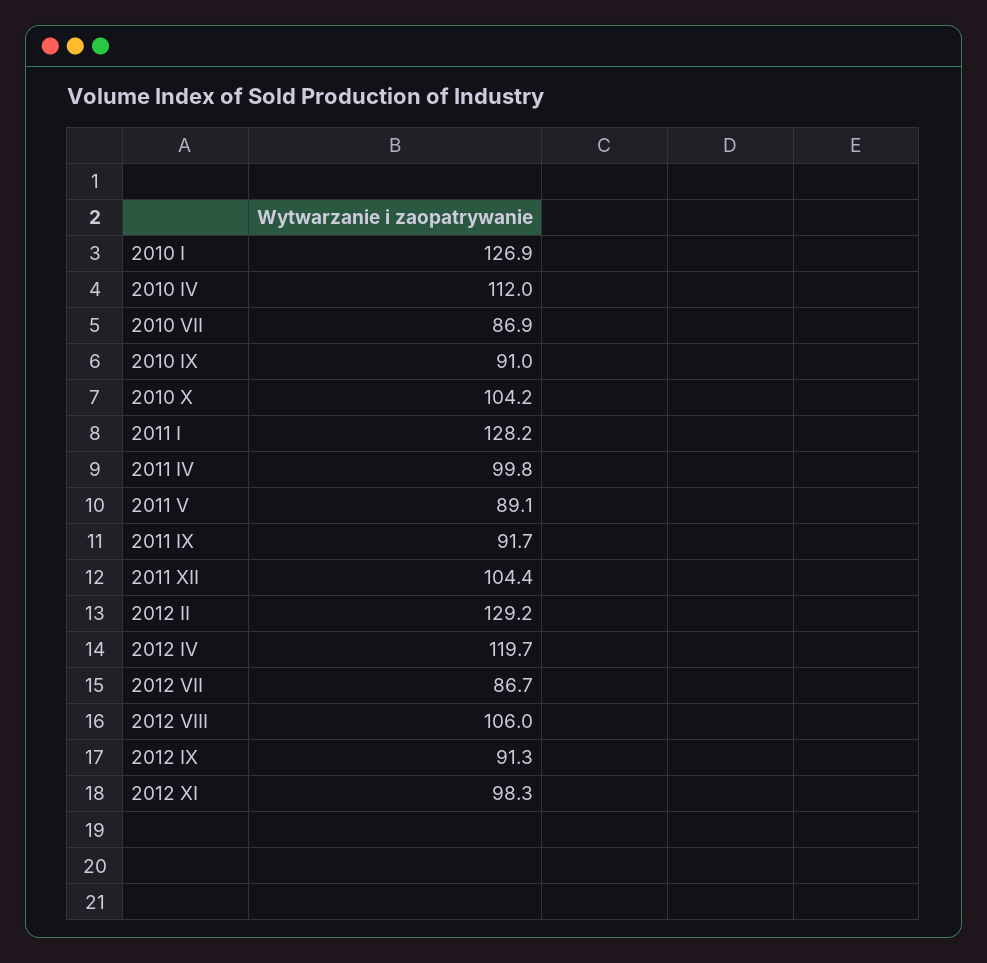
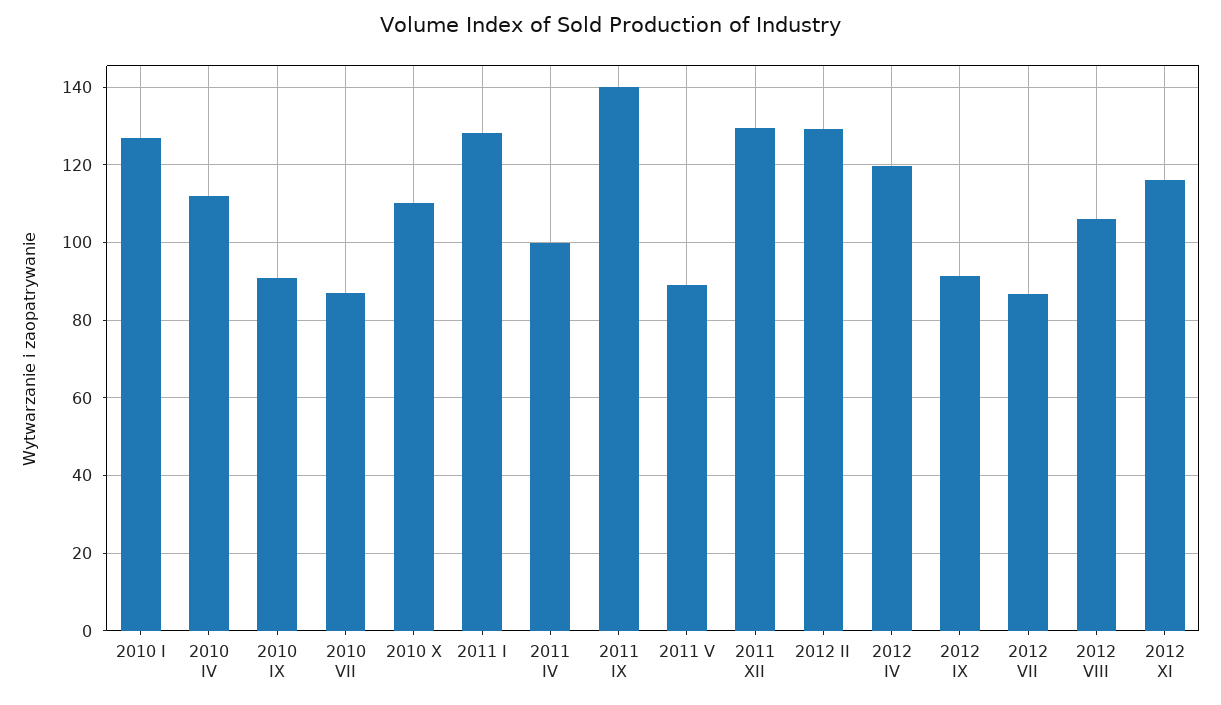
2010 X: 104.2 -> 110
2011 IX: 91.7 -> 140
2011 XII: 104.4 -> 130
2012 XI: 98.3 -> 116

